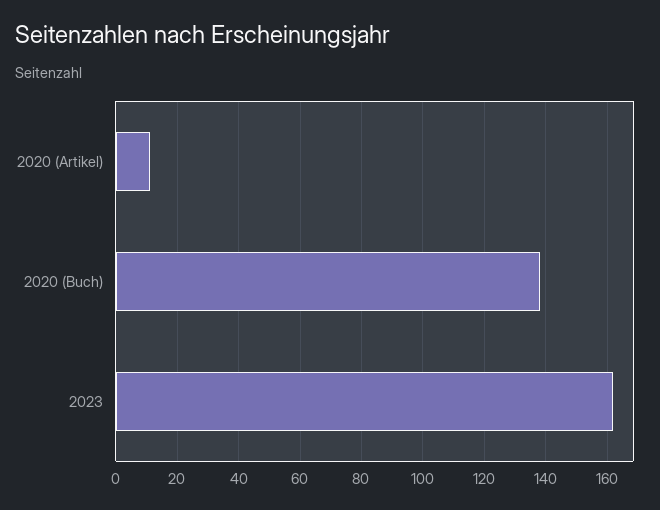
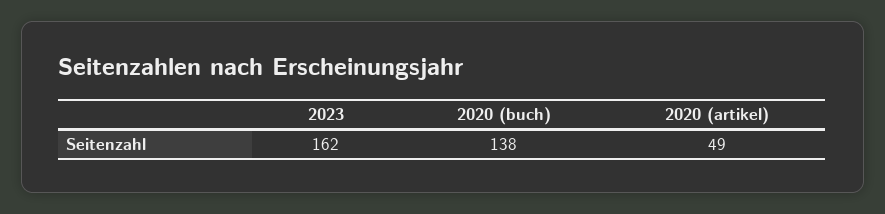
2020 (Artikel): 10 -> 49

